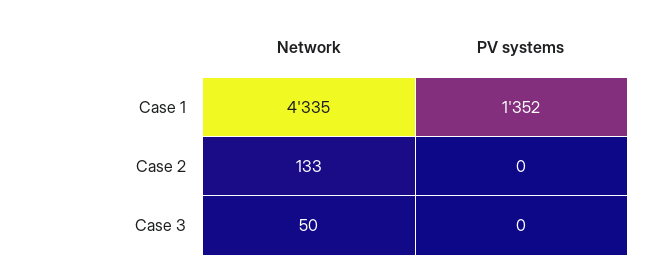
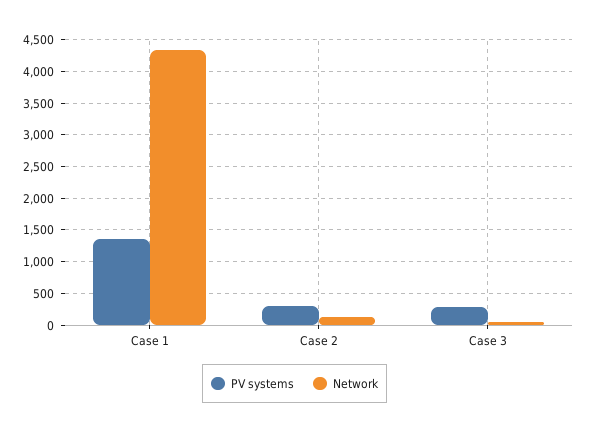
PV systems, Case 2: 0 -> 300
PV systems, Case 3: 0 -> 300

